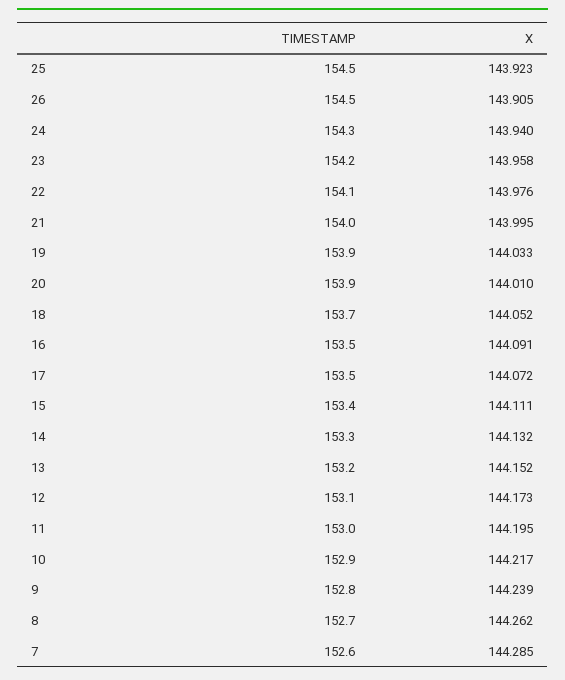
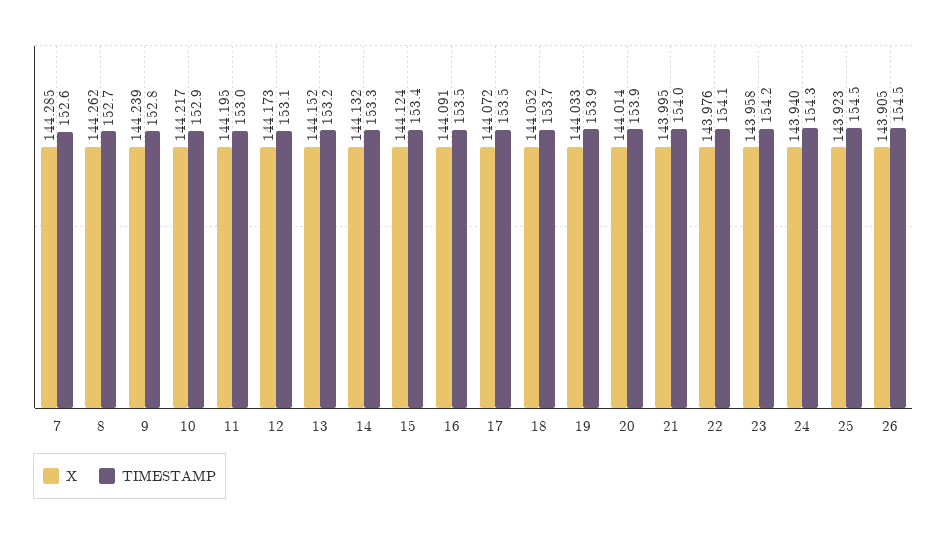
X, 20: 144.01 -> 144.014
X, 15: 144.111 -> 144.124

